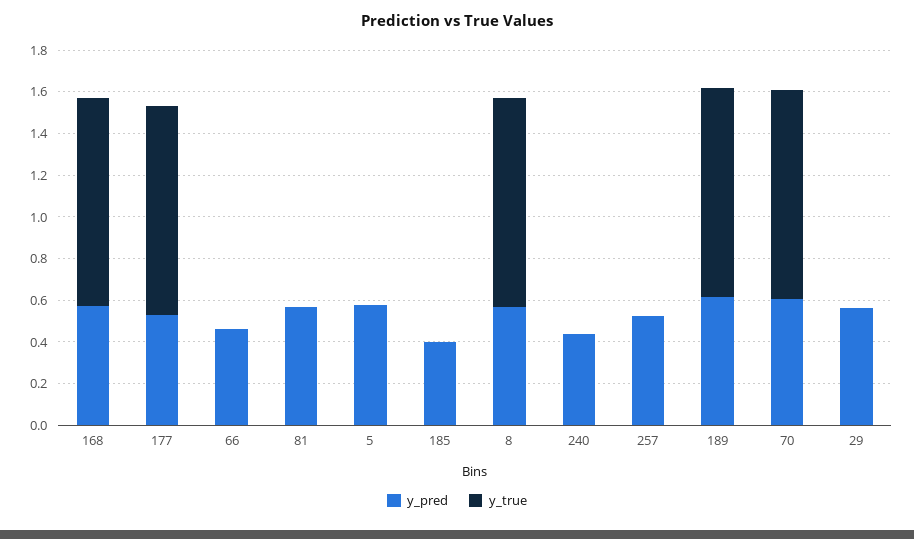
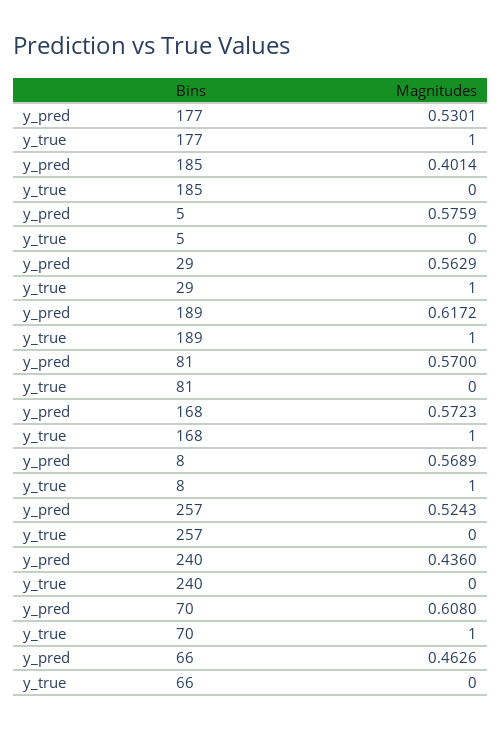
y_true, 29: 0 -> 1

